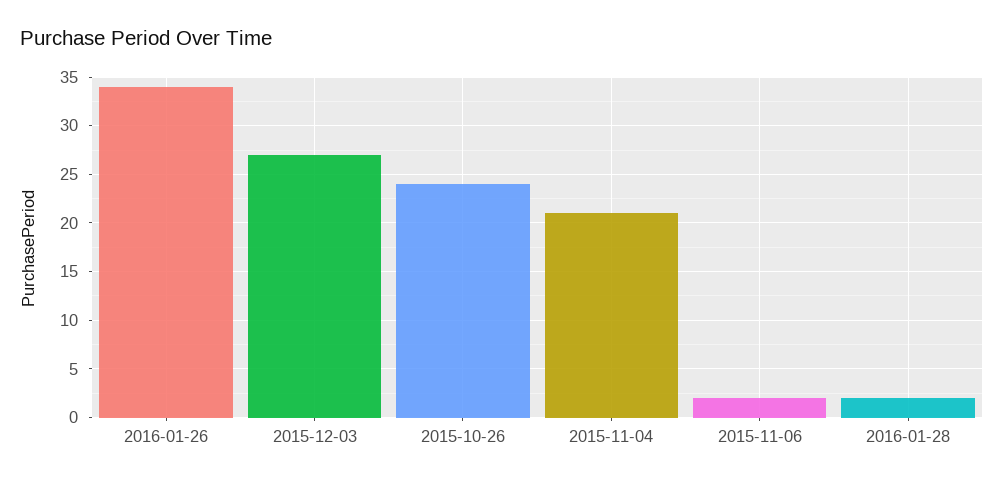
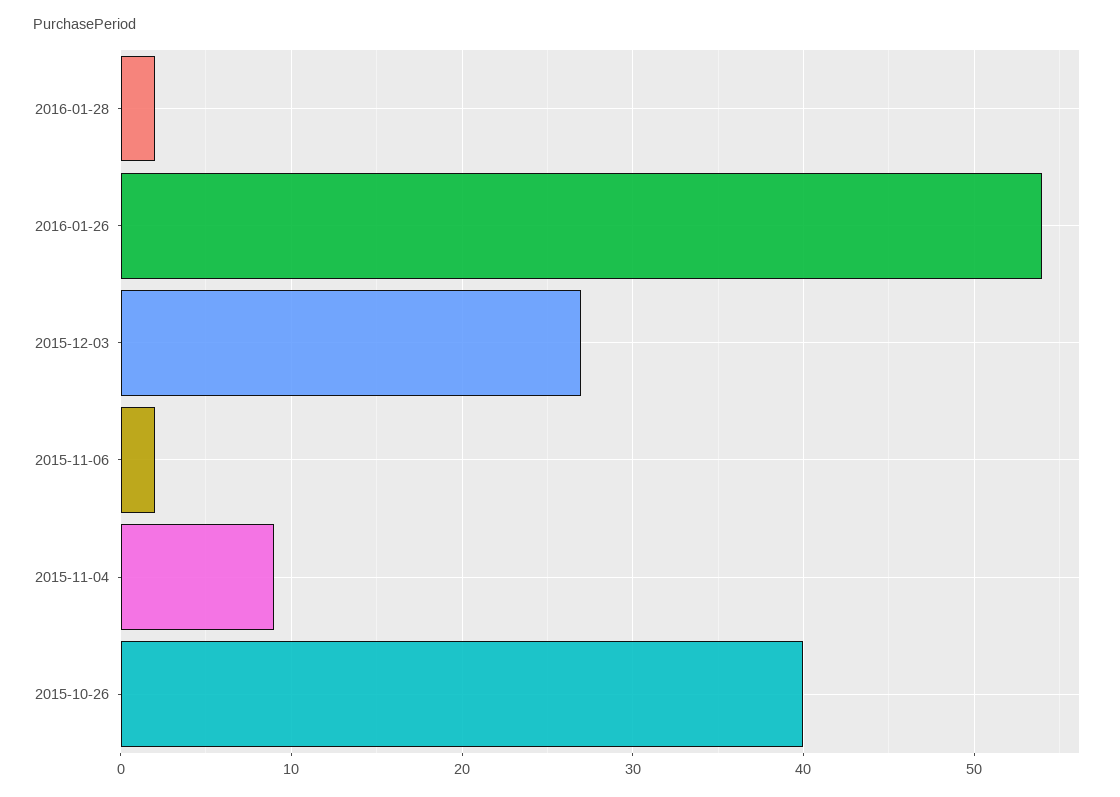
2016-01-26: 34 -> 54
2015-10-26: 24 -> 40
2015-11-04: 21 -> 9

